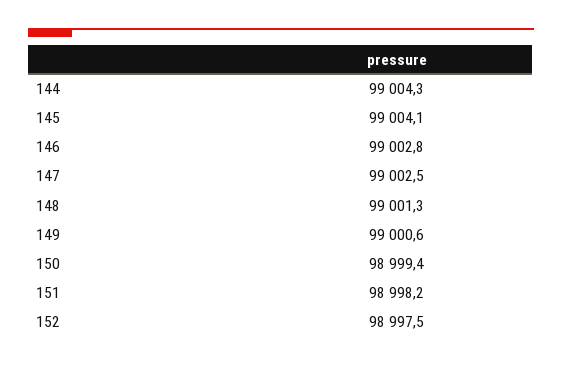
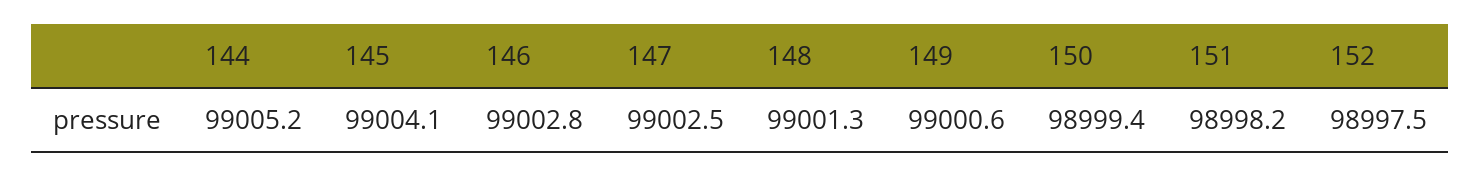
144: 99004.3 -> 99005.2

